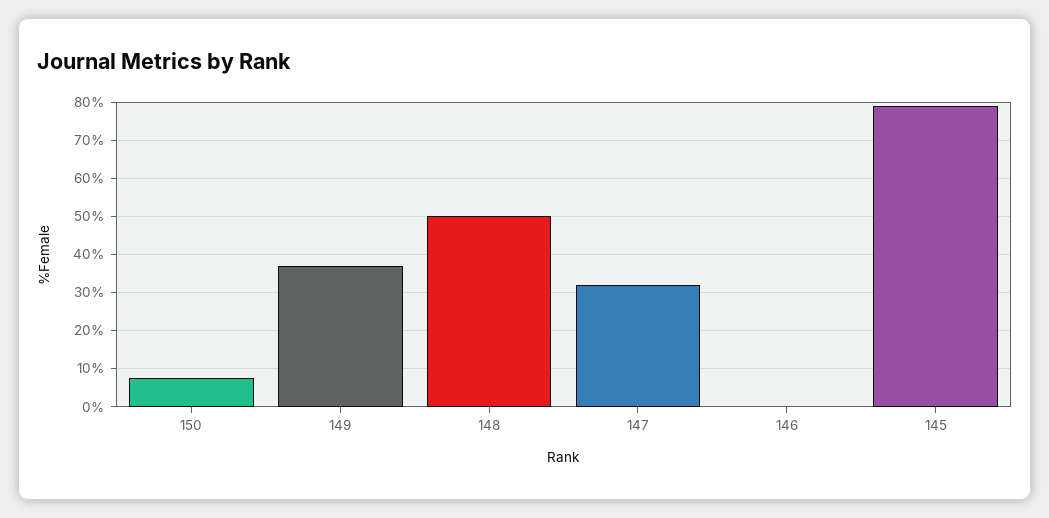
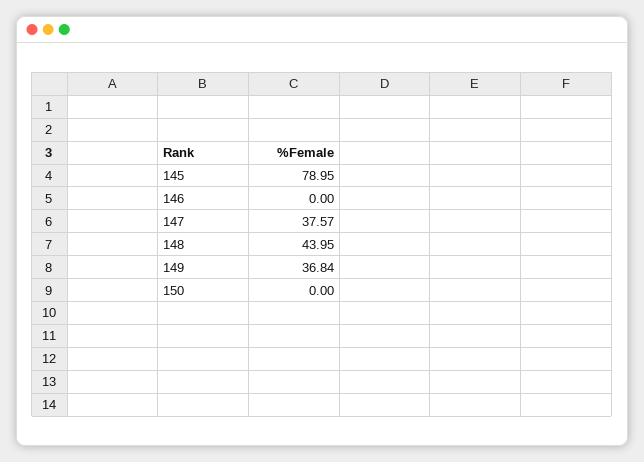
150: 8 -> 0
148: 50 -> 43.95
147: 32 -> 37.57

